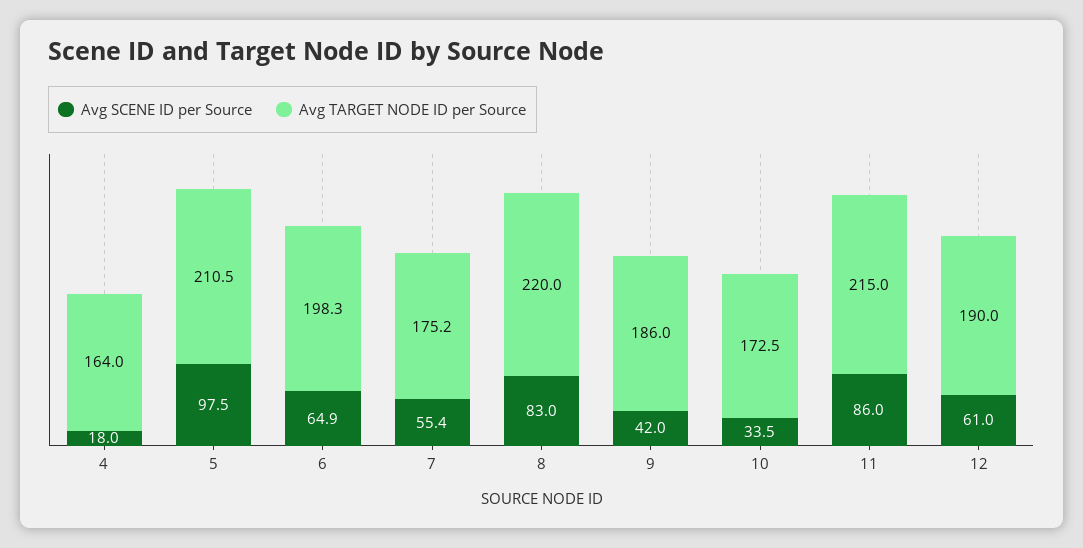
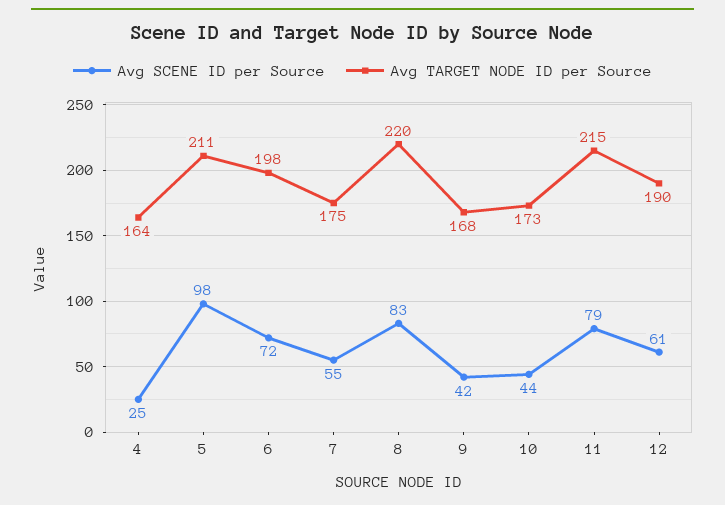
Avg SCENE ID per Source, 4: 18 -> 25
Avg SCENE ID per Source, 6: 64.9 -> 72
Avg TARGET NODE ID per Source, 9: 186 -> 168
Avg SCENE ID per Source, 10: 33.5 -> 44
Avg SCENE ID per Source, 11: 86 -> 79

